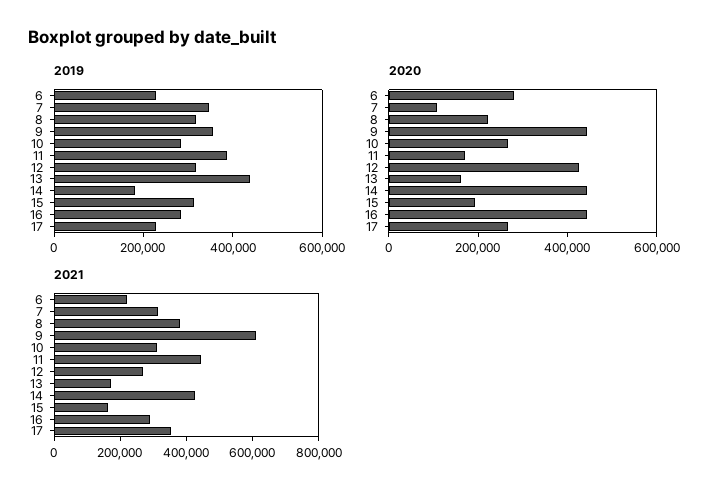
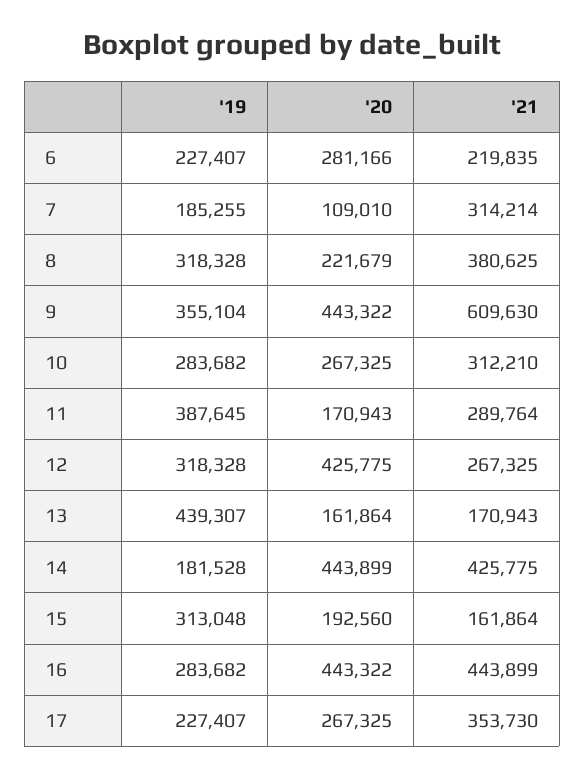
2019, 7: 350000 -> 185255
2021, 11: 450000 -> 289764
2021, 16: 300000 -> 443899

